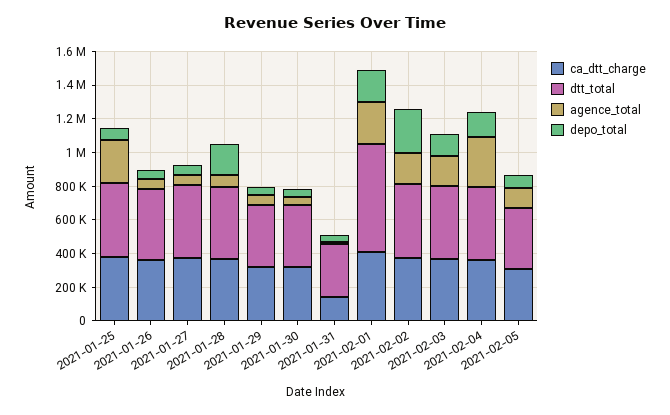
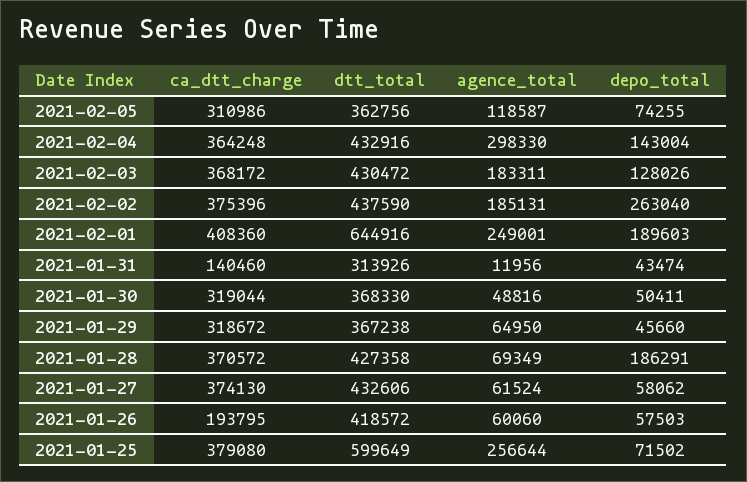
dtt_total, 2021-01-25: 450000 -> 599649
ca_dtt_charge, 2021-01-26: 350000 -> 193795

